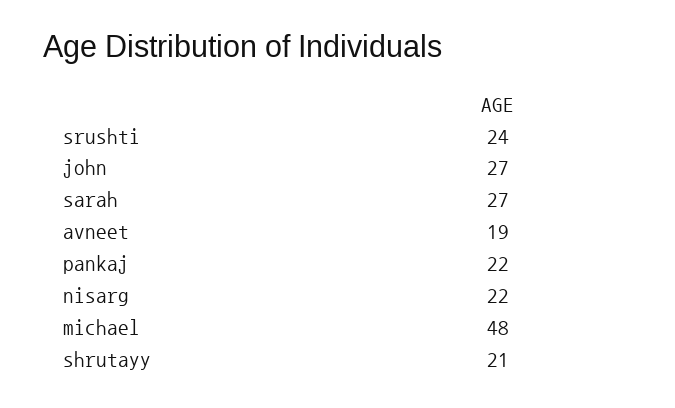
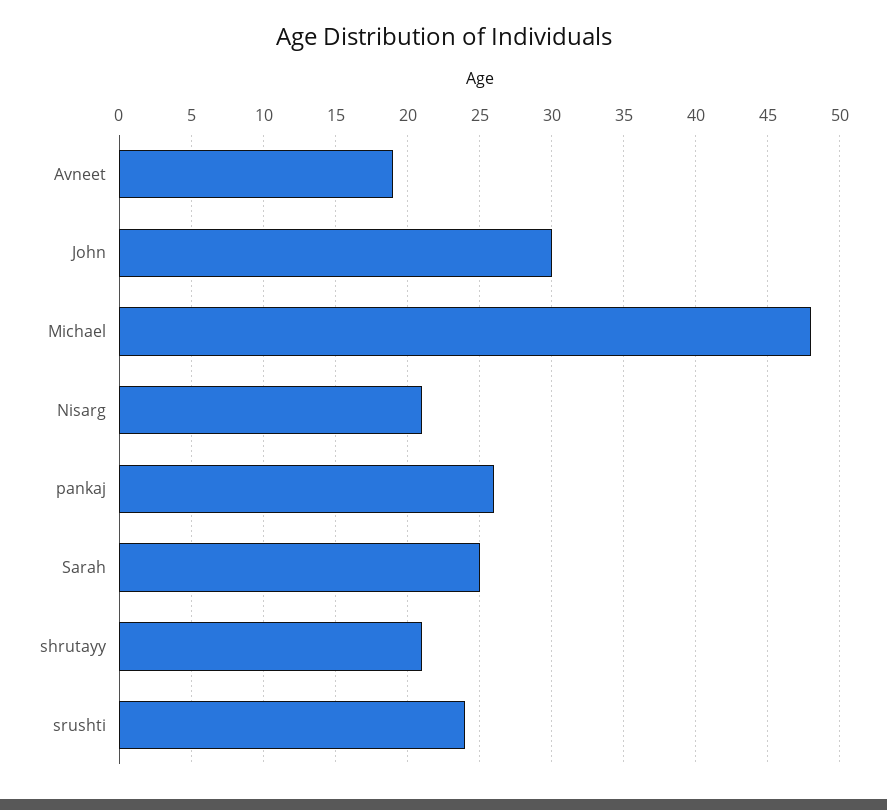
john: 27 -> 30
sarah: 27 -> 25
pankaj: 22 -> 26
nisarg: 22 -> 21

